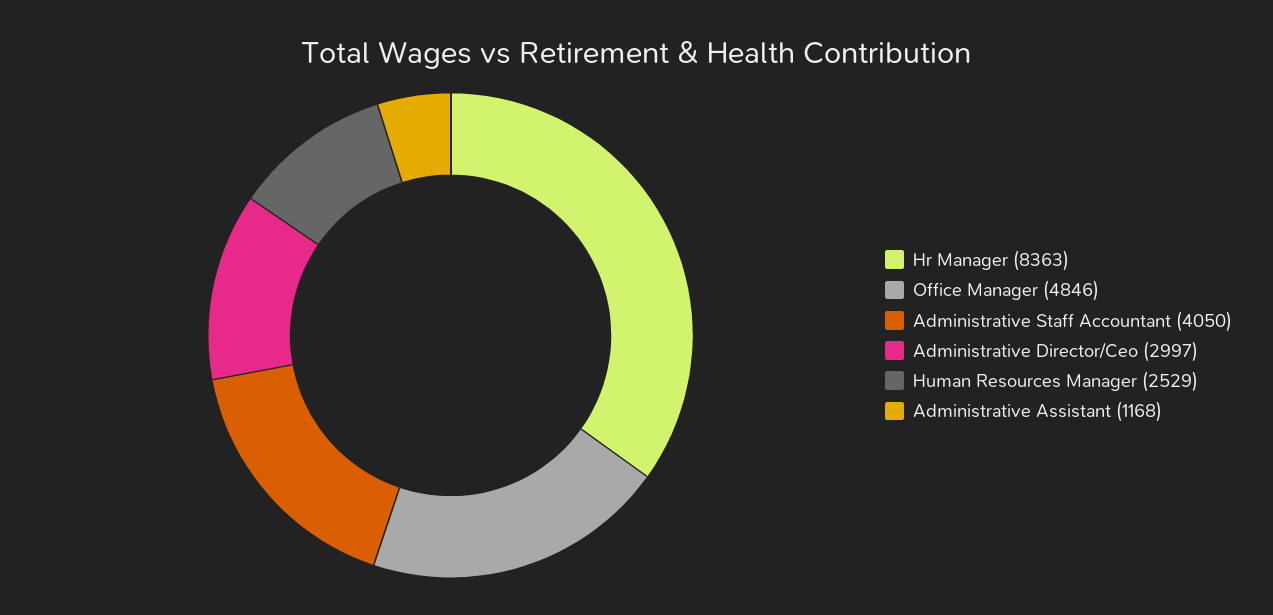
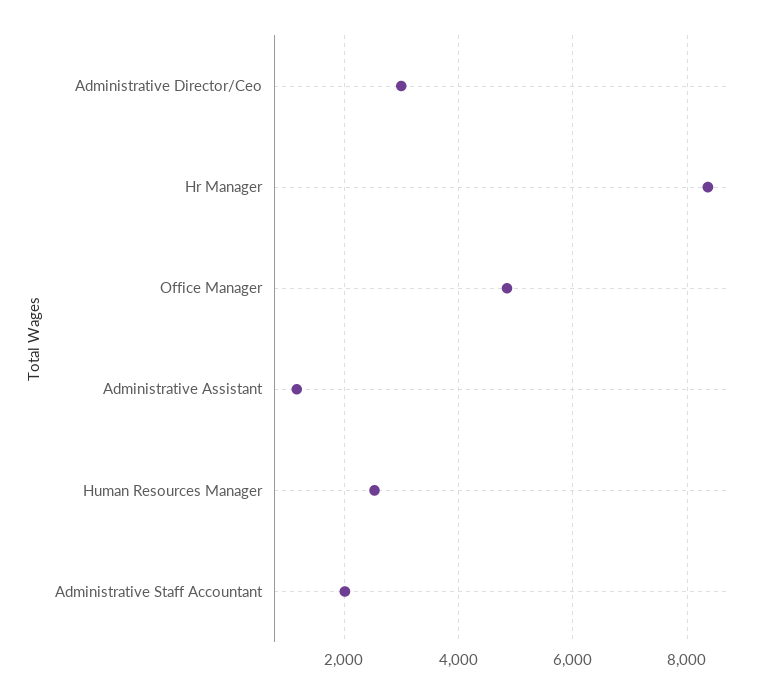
Administrative Staff Accountant: 4050 -> 2000

